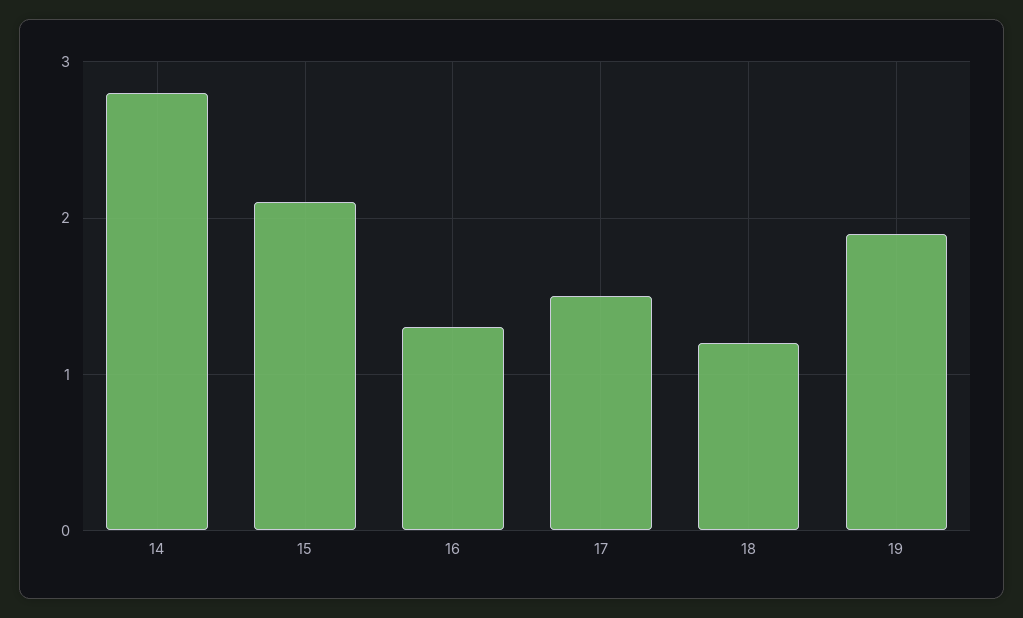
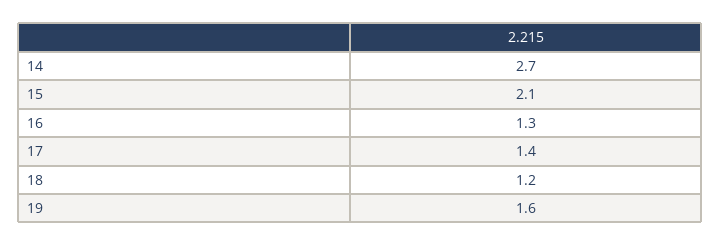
14: 2.8 -> 2.7
17: 1.5 -> 1.4
19: 1.9 -> 1.6

